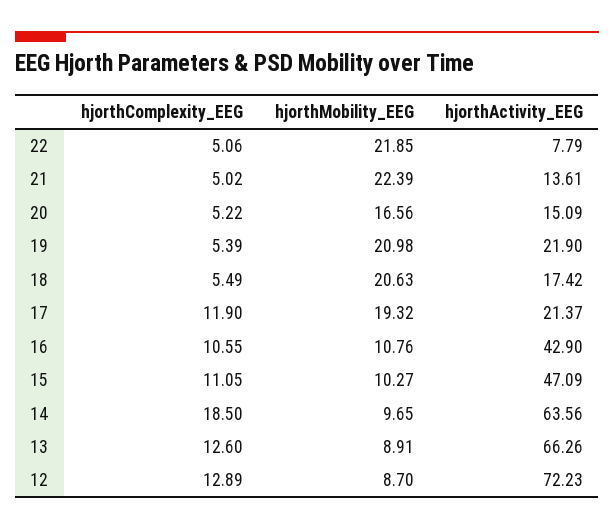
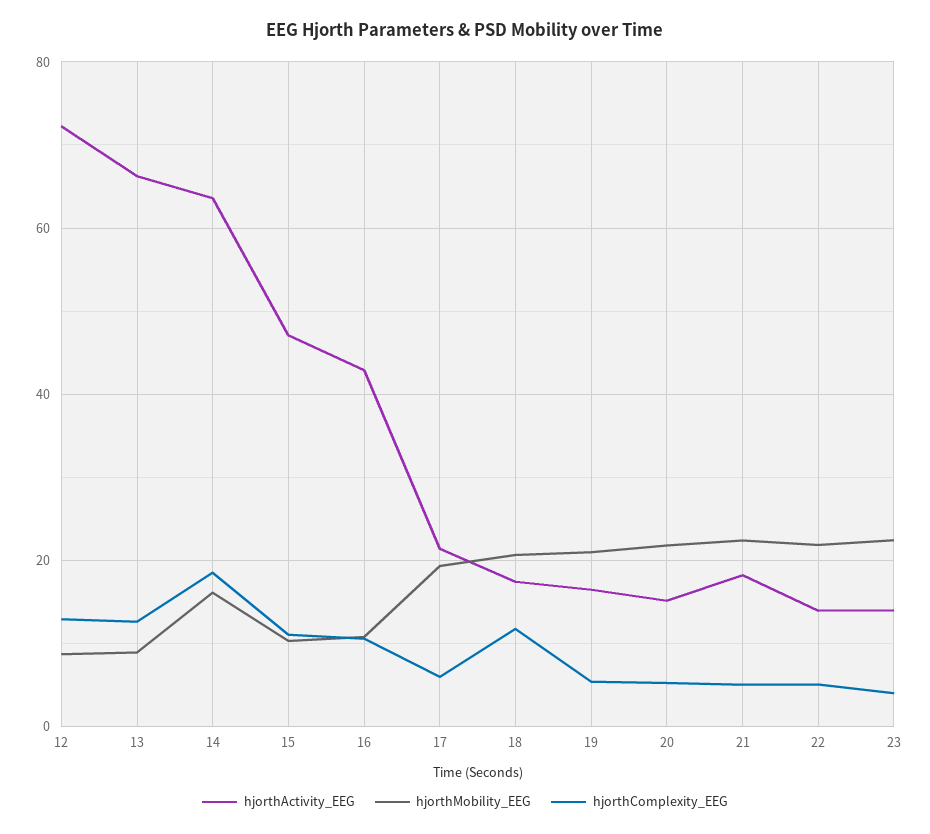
hjorthActivity_EEG, 22: 7.79 -> 14
hjorthActivity_EEG, 21: 13.61 -> 18
hjorthMobility_EEG, 20: 16.56 -> 22
hjorthActivity_EEG, 19: 21.9 -> 16
hjorthComplexity_EEG, 18: 5.49 -> 12
hjorthComplexity_EEG, 17: 11.9 -> 6
hjorthMobility_EEG, 14: 9.65 -> 16
hjorthActivity_EEG, 23: none -> 14
hjorthMobility_EEG, 23: none -> 22
hjorthComplexity_EEG, 23: none -> 4

